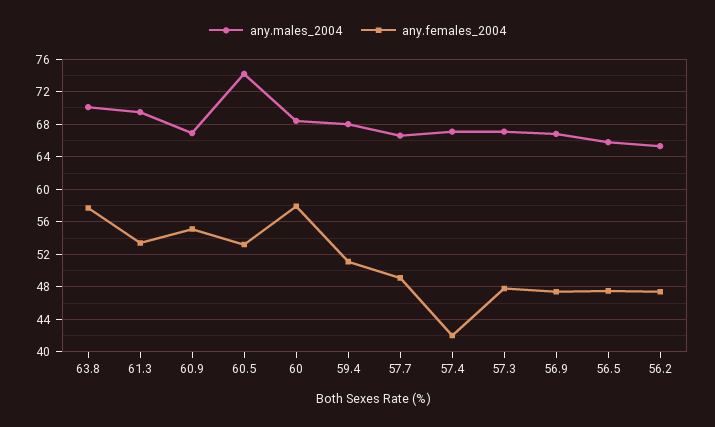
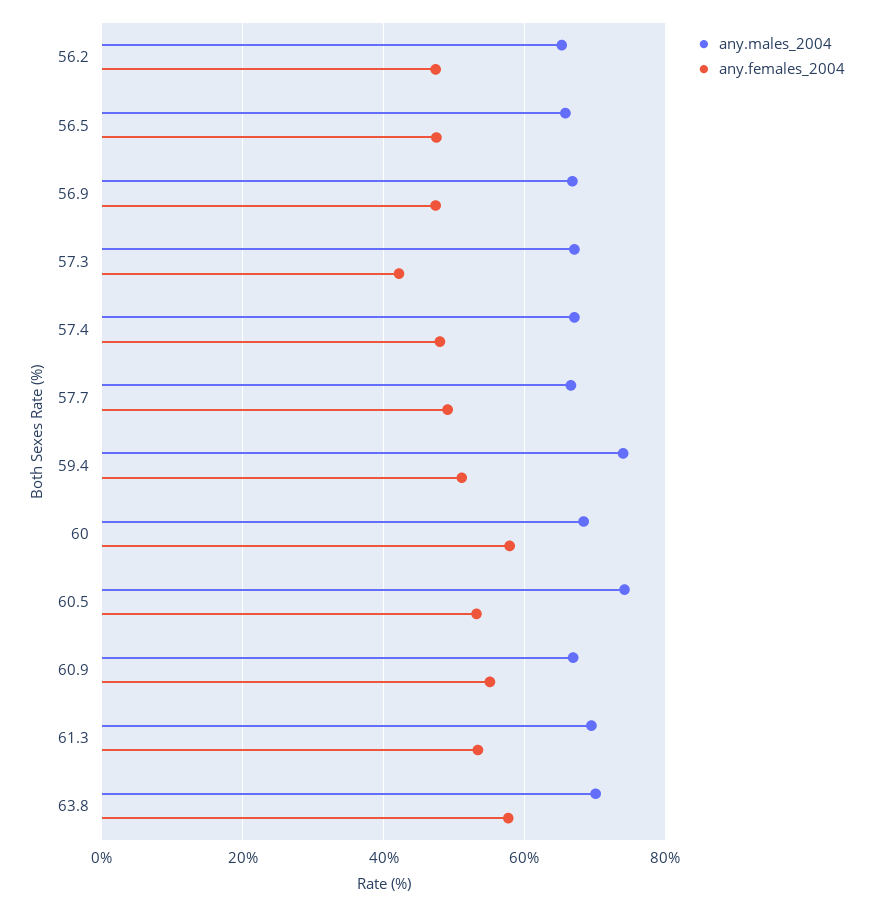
any.males_2004, 59.4: 68 -> 74
any.females_2004, 57.4: 42 -> 48
any.females_2004, 57.3: 48 -> 42

